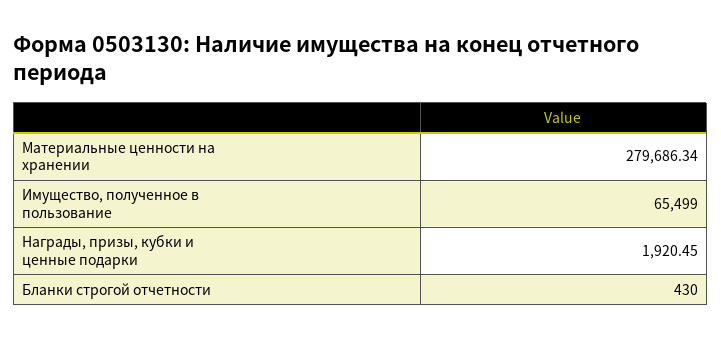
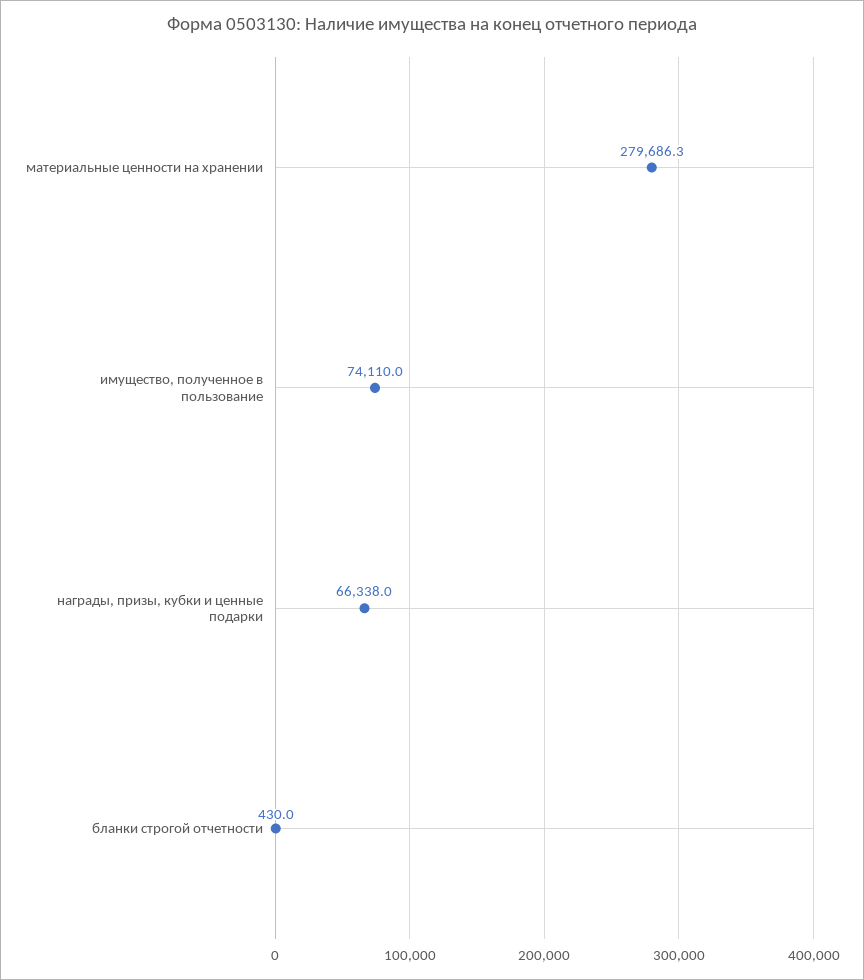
Имущество, полученное в пользование: 65499 -> 74110
Награды, призы, кубки и ценные подарки: 1920.45 -> 66338

